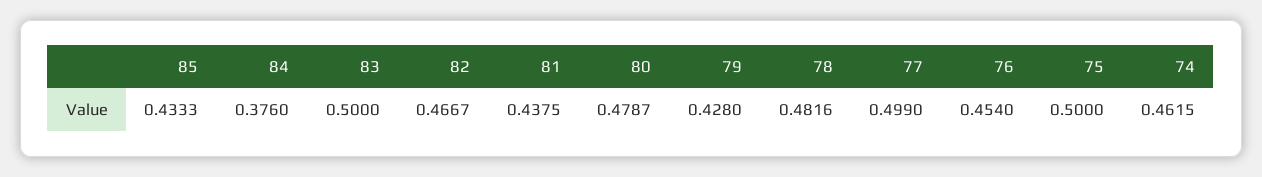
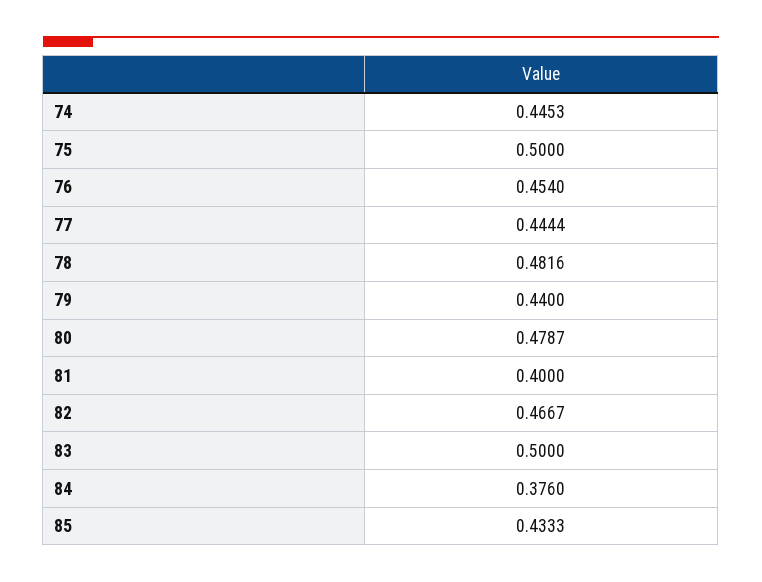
81: 0.4375 -> 0.4
79: 0.428 -> 0.44
77: 0.499 -> 0.4444
74: 0.4615 -> 0.4453

